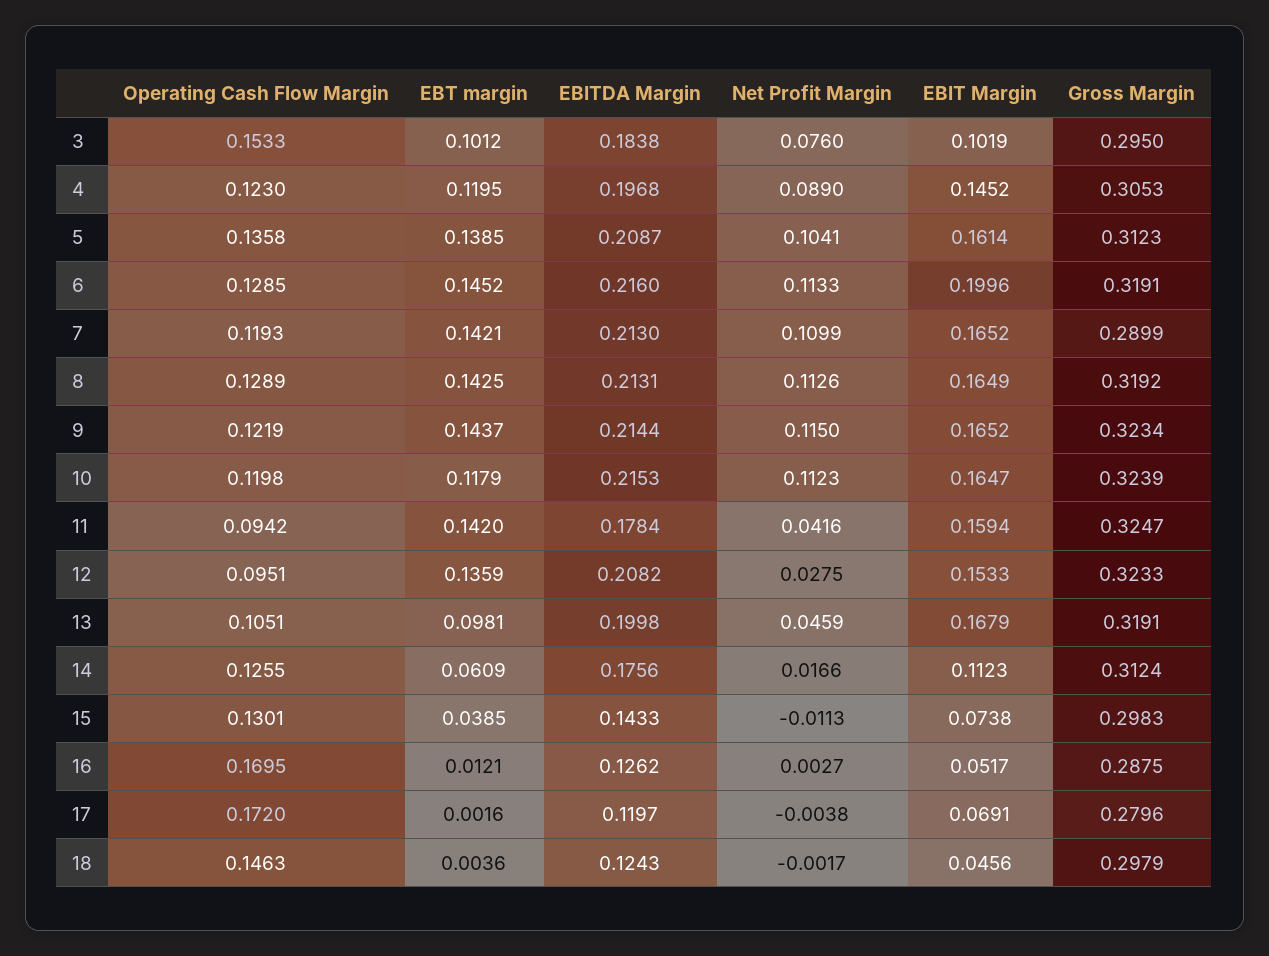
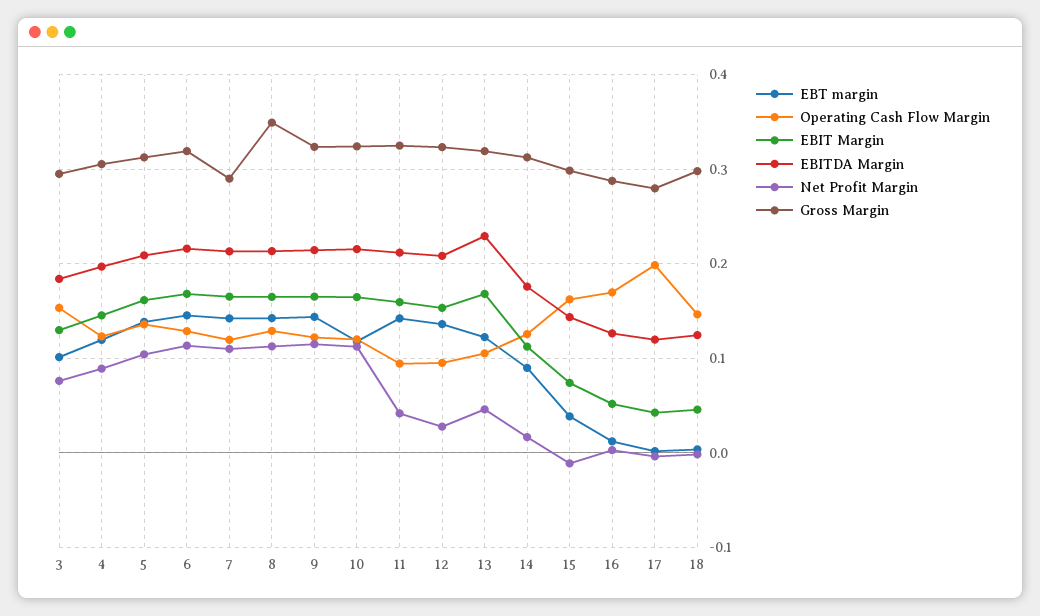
EBIT Margin, 3: 0.1019 -> 0.13
EBIT Margin, 6: 0.1996 -> 0.17
Gross Margin, 8: 0.3192 -> 0.35
EBITDA Margin, 11: 0.1784 -> 0.21
EBT margin, 13: 0.0981 -> 0.12
EBITDA Margin, 13: 0.1998 -> 0.23
EBT margin, 14: 0.0609 -> 0.09
Operating Cash Flow Margin, 15: 0.1301 -> 0.16
Operating Cash Flow Margin, 17: 0.172 -> 0.2
EBIT Margin, 17: 0.0691 -> 0.04

